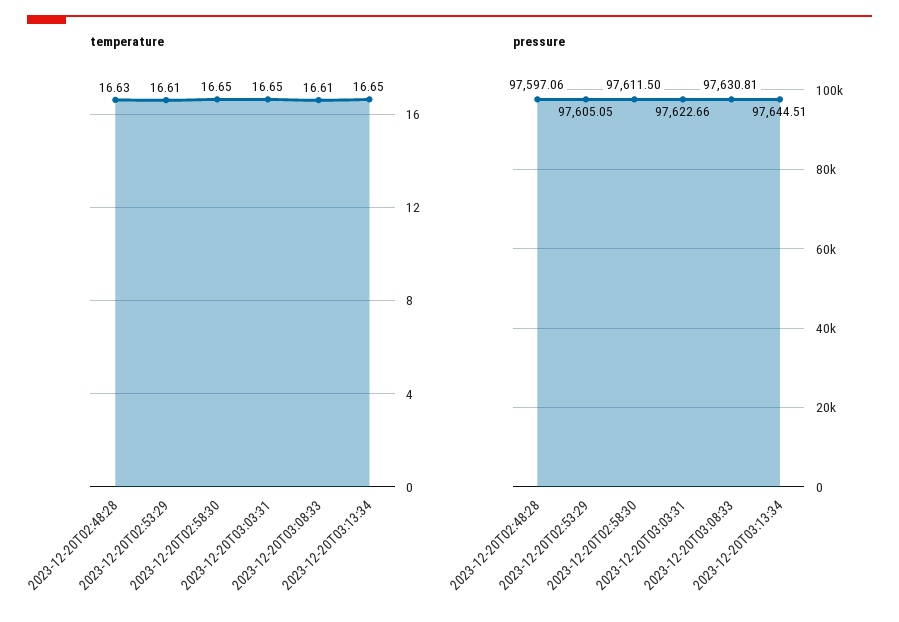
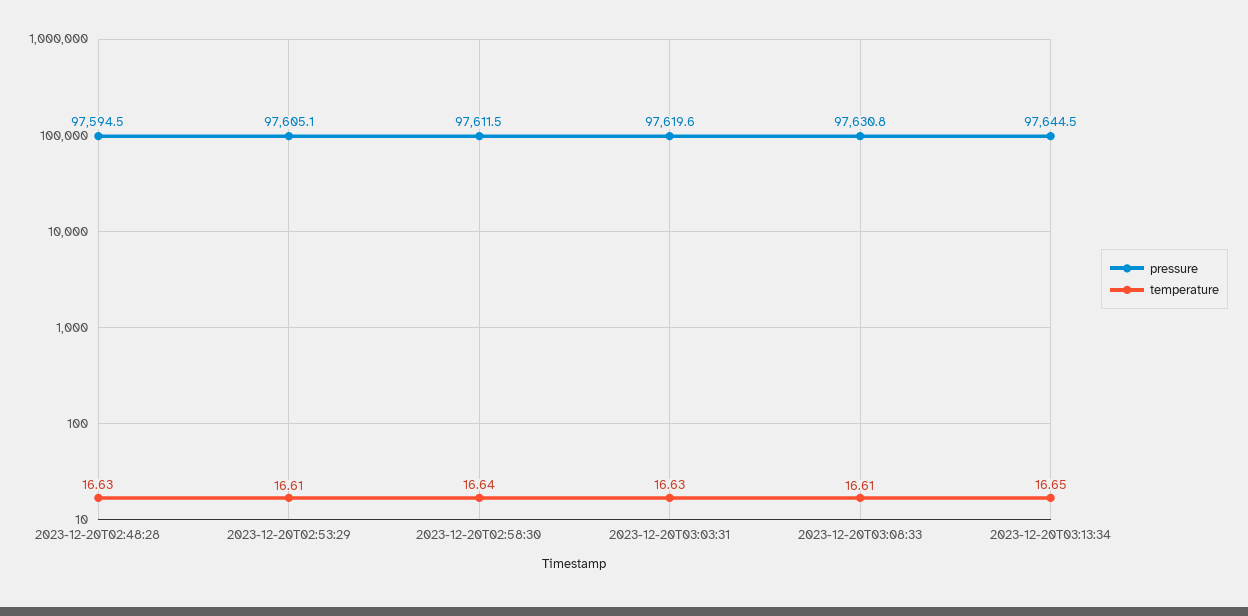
temperature, 2023-12-20T02:58:30: 16.65 -> 16.64
temperature, 2023-12-20T03:03:31: 16.65 -> 16.63
pressure, 2023-12-20T02:48:28: 97597.06 -> 97594.5
pressure, 2023-12-20T03:03:31: 97622.66 -> 97619.6

